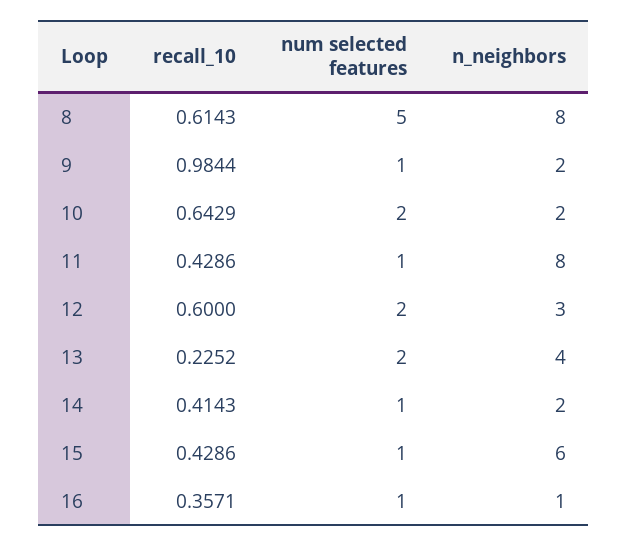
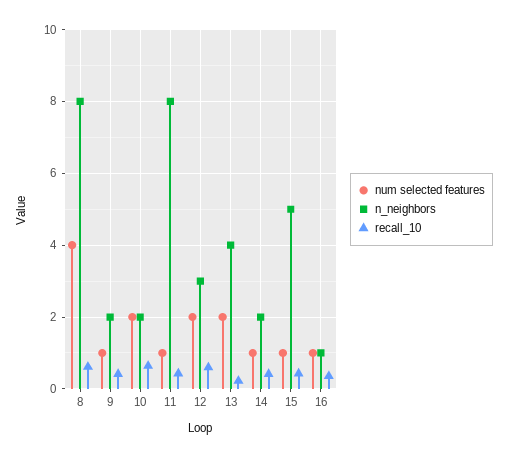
num selected features, 8: 5 -> 4
recall_10, 9: 0.9844 -> 0.4
n_neighbors, 15: 6 -> 5

